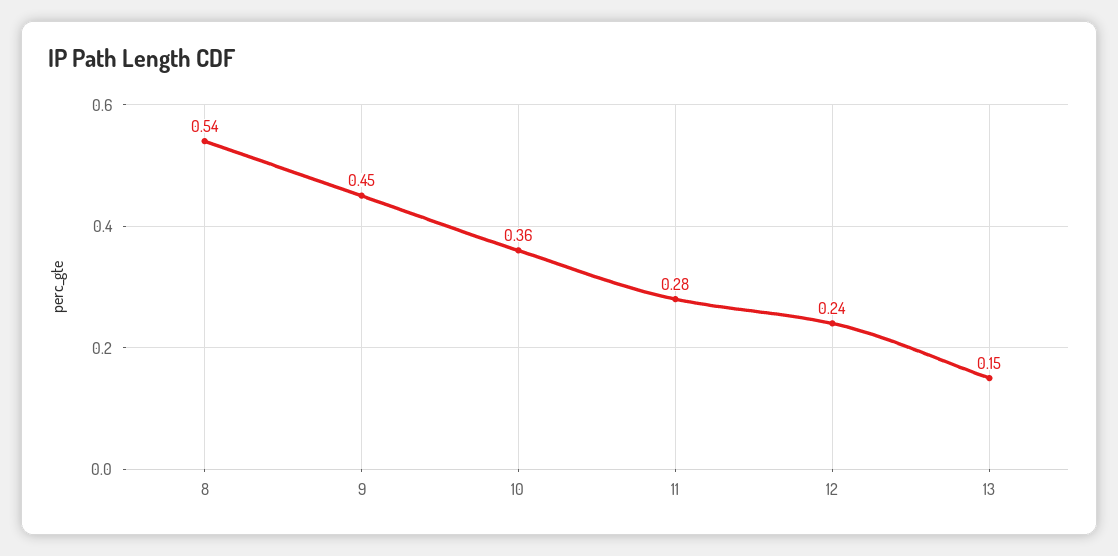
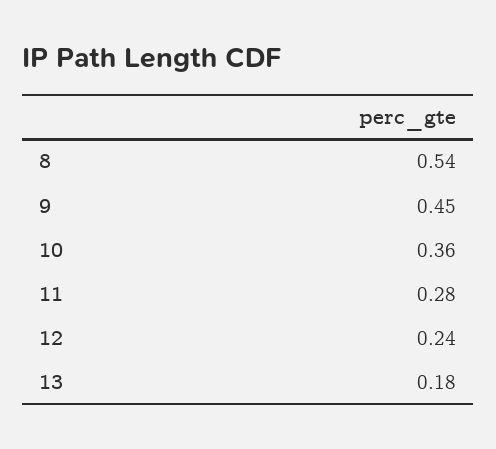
13: 0.15 -> 0.18

